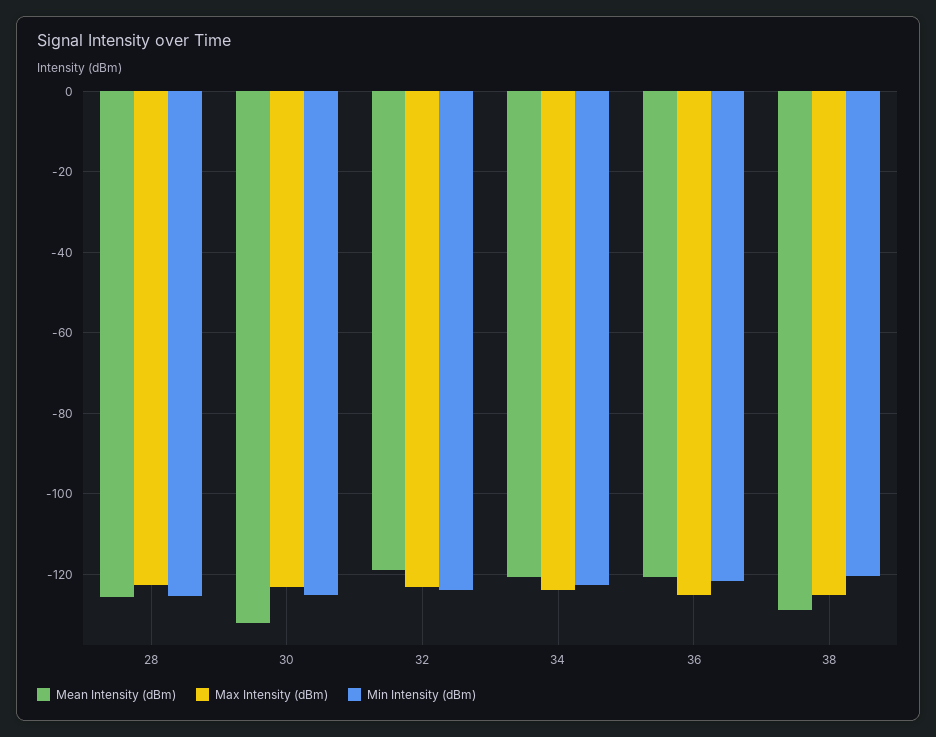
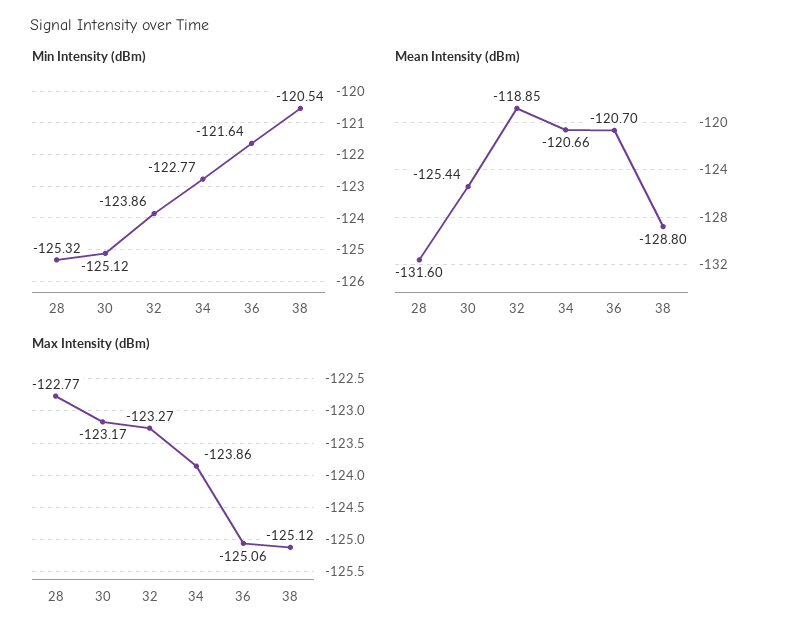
Mean Intensity (dBm), 28: -126 -> -131.6
Mean Intensity (dBm), 30: -132 -> -125.44

